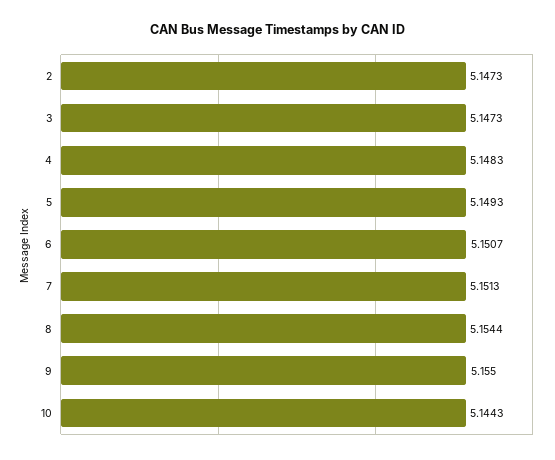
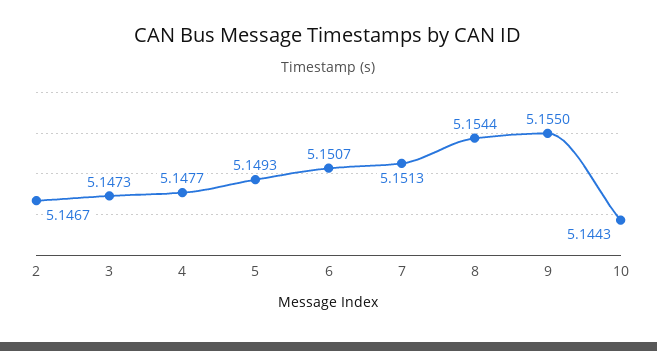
2: 5.1473 -> 5.1467
4: 5.1483 -> 5.1477

